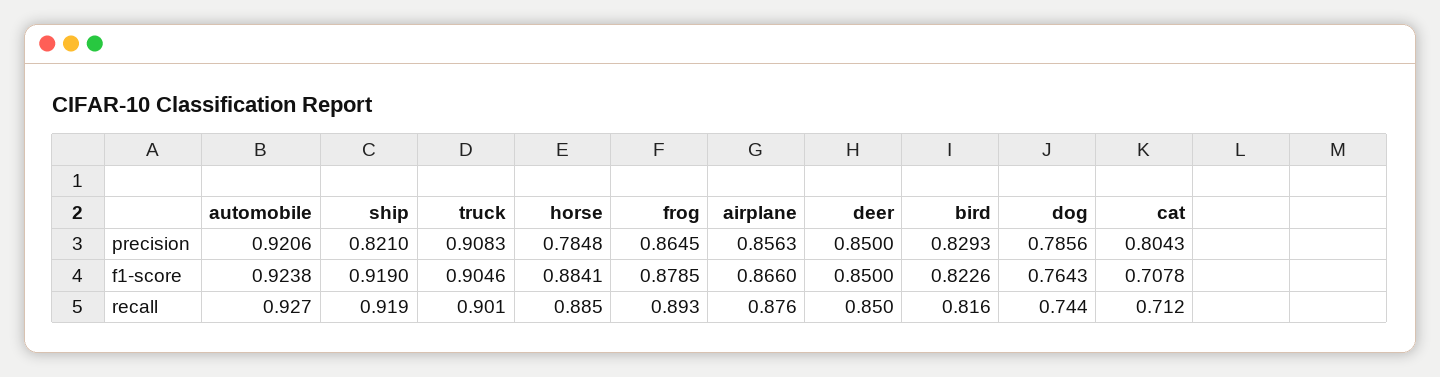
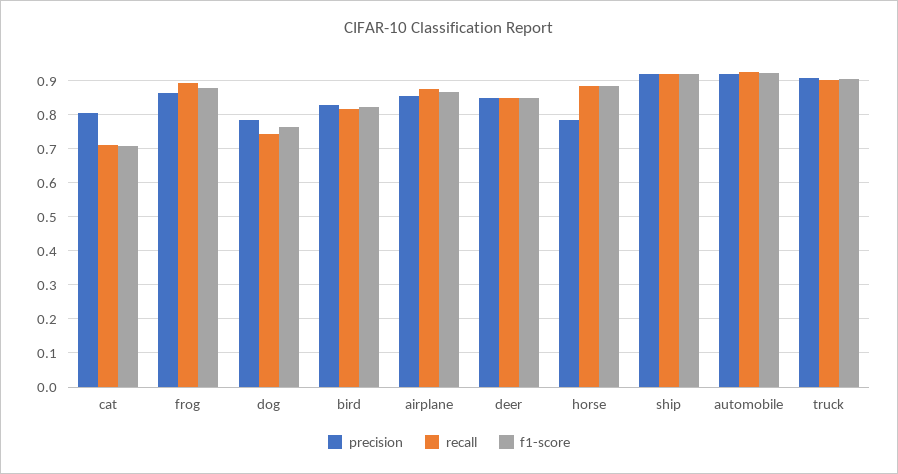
precision, ship: 0.821 -> 0.92

